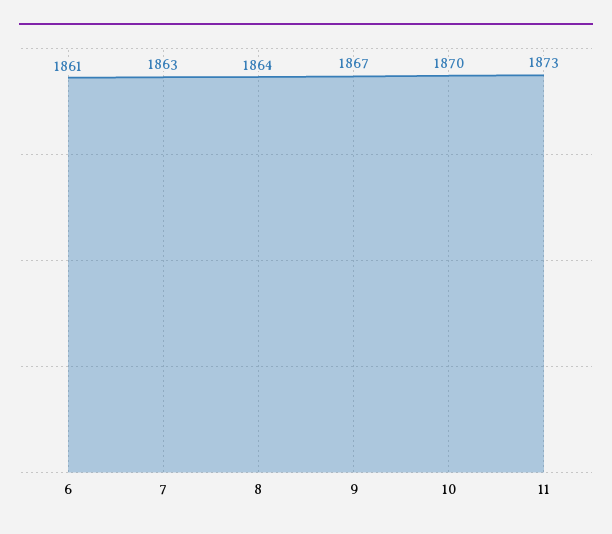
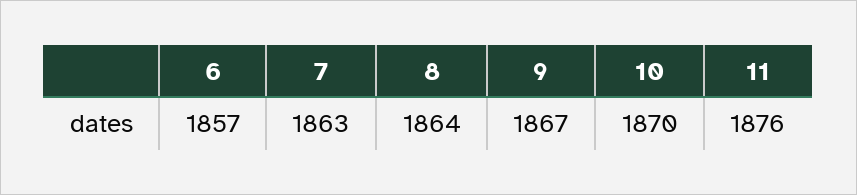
6: 1861 -> 1857
11: 1873 -> 1876

